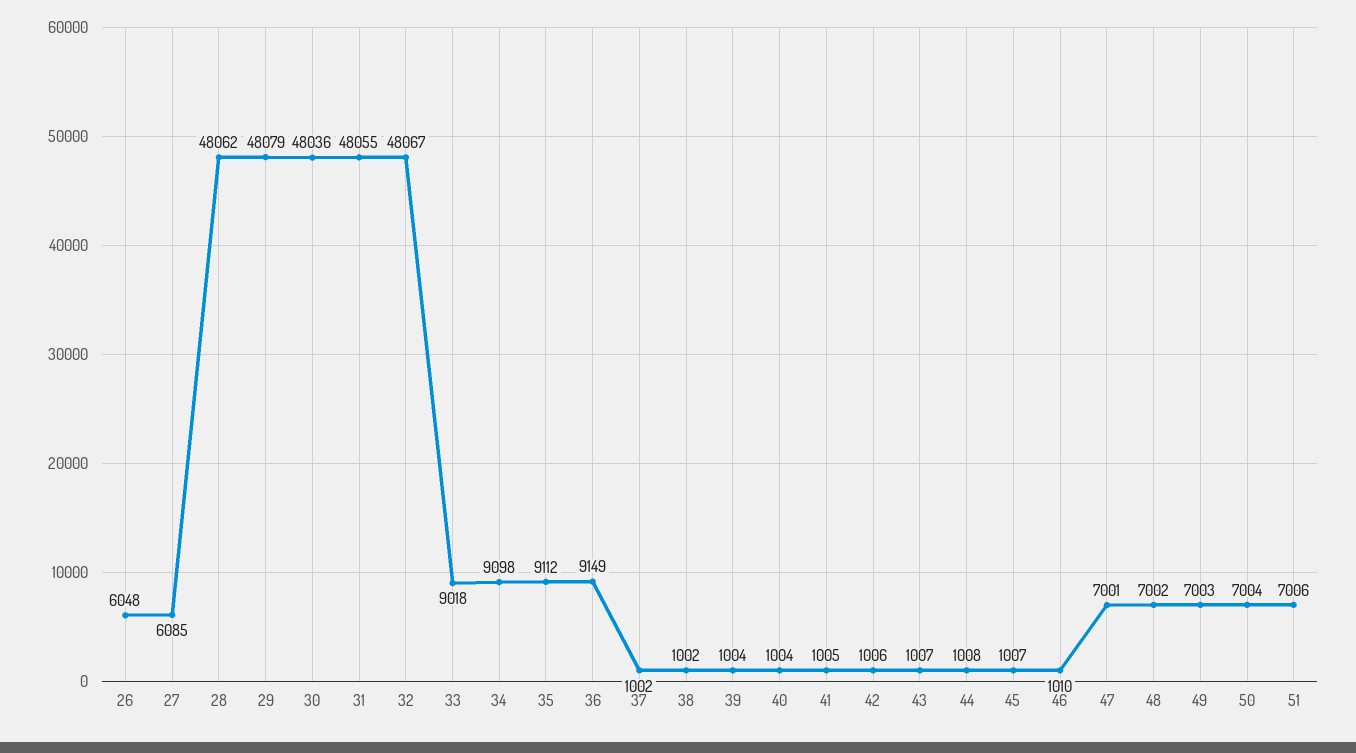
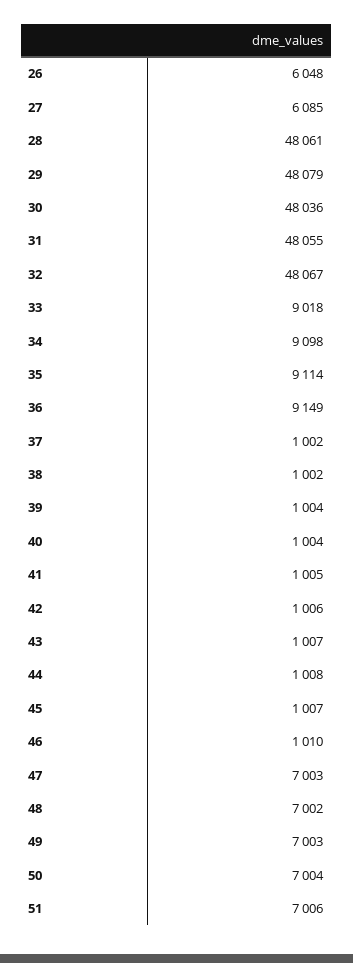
28: 48062 -> 48061
35: 9112 -> 9114
47: 7001 -> 7003

